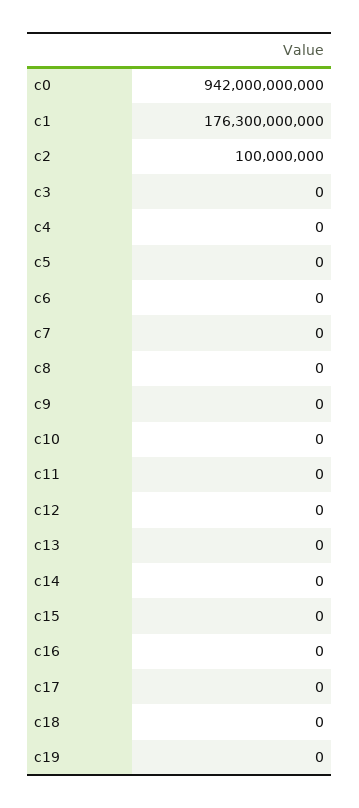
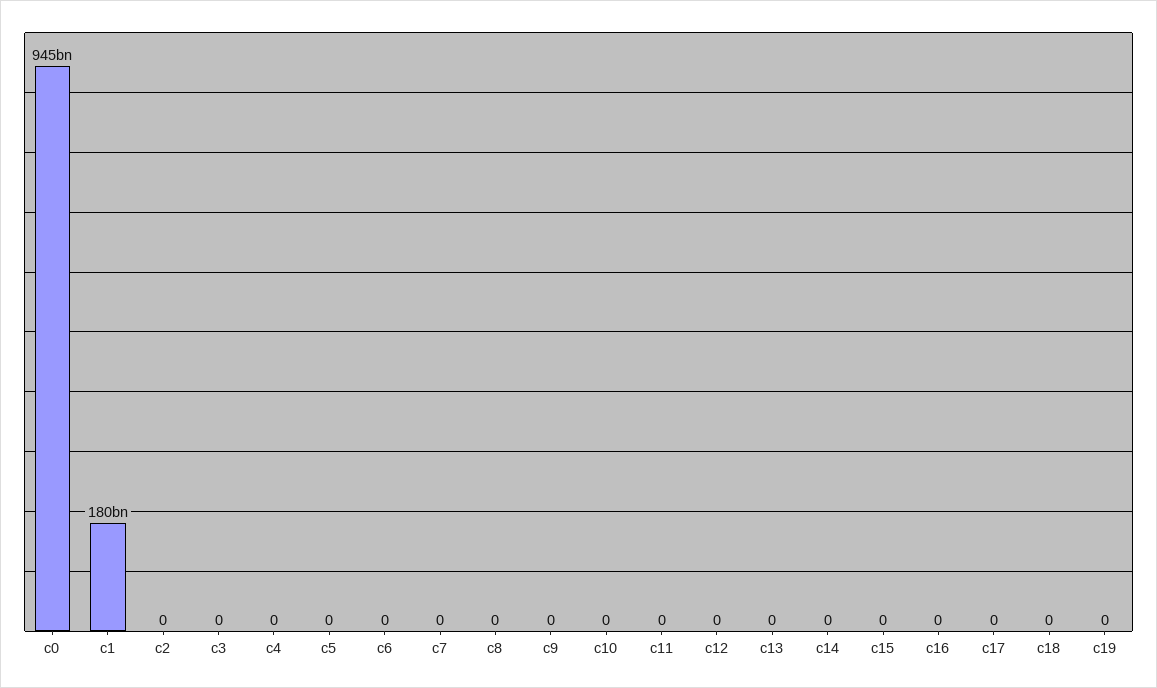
c0: 942000000000 -> 945000000000
c1: 176300000000 -> 180000000000
c2: 100000000 -> 0

